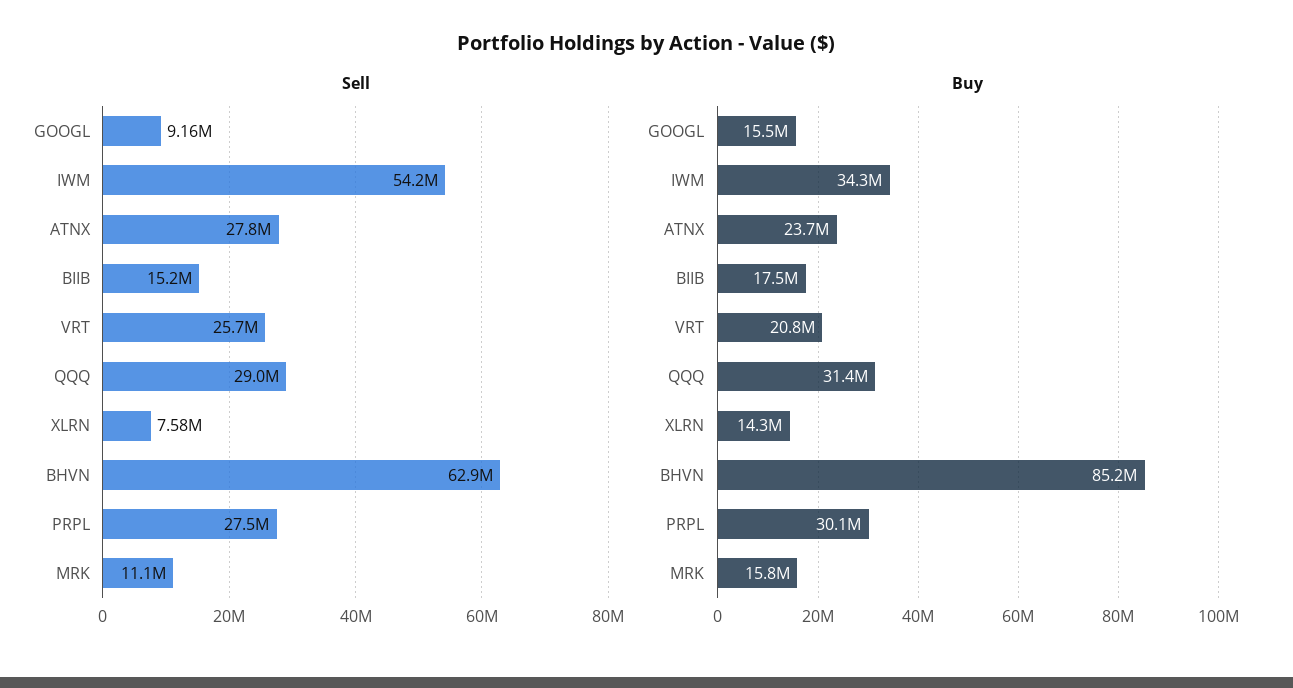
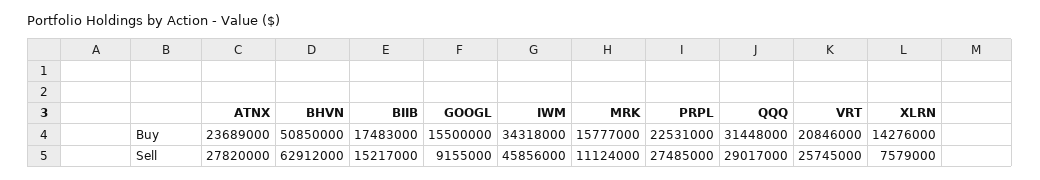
Sell, IWM: 54200000 -> 45856000
Buy, BHVN: 85200000 -> 50850000
Buy, PRPL: 30100000 -> 22531000

